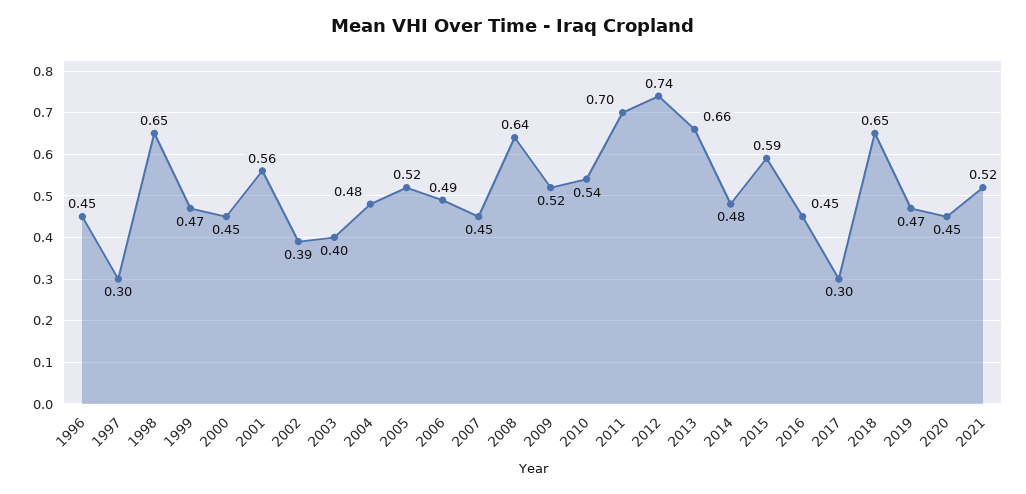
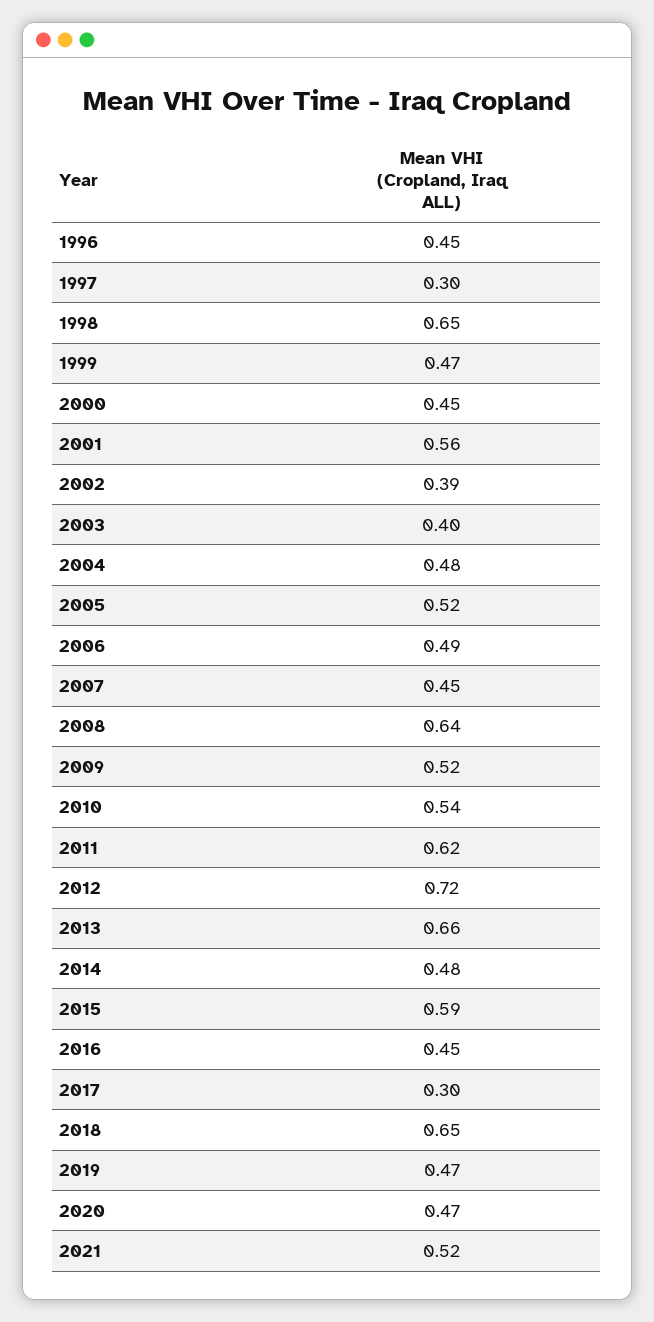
2011: 0.7 -> 0.62
2012: 0.74 -> 0.72
2020: 0.45 -> 0.47

